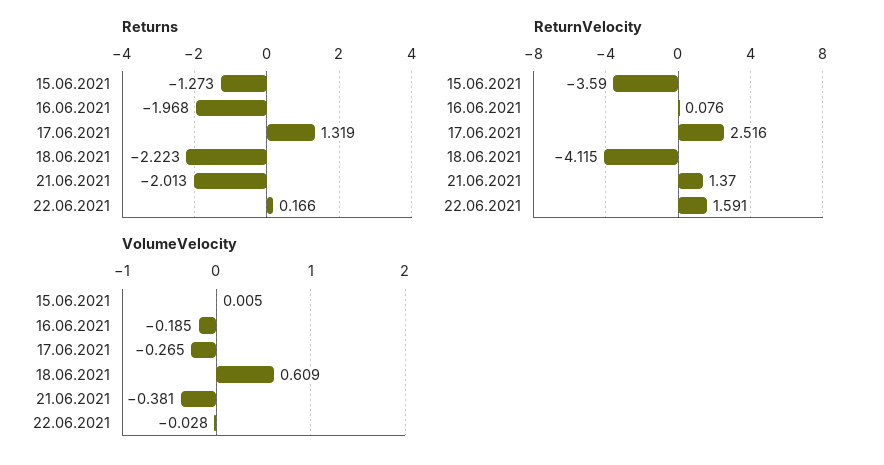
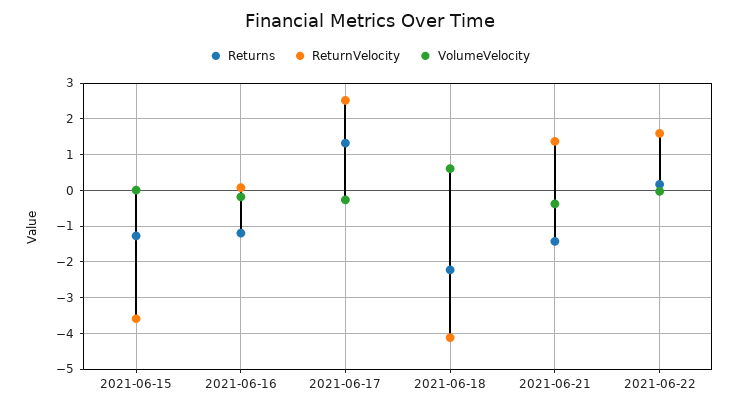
Returns, 16.06.2021: -1.968 -> -1.2
Returns, 21.06.2021: -2.013 -> -1.4

